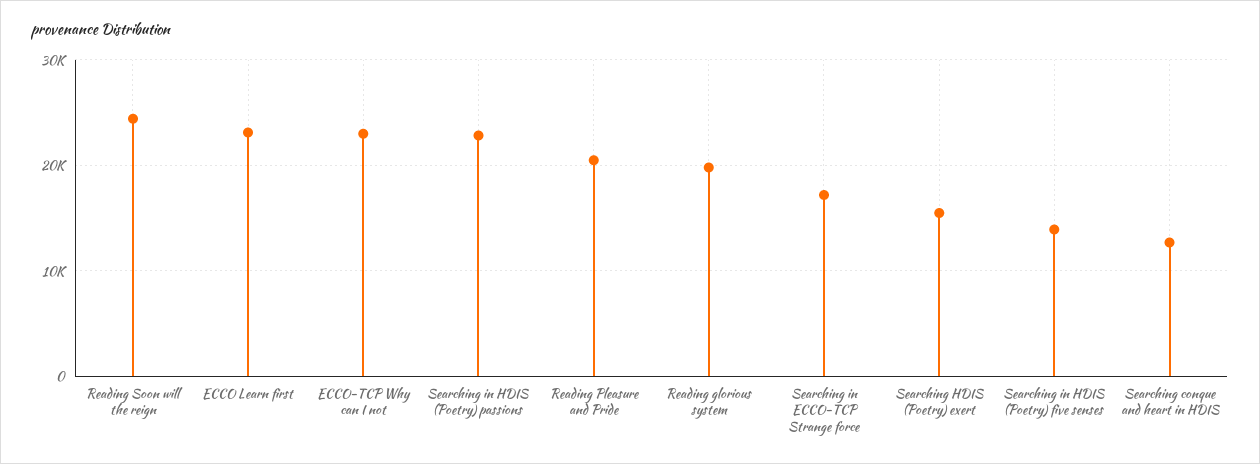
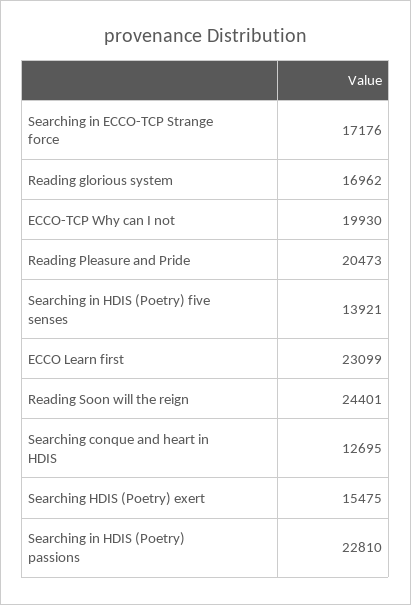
ECCO-TCP Why can I not: 23000 -> 19930
Reading glorious system: 20000 -> 16962

